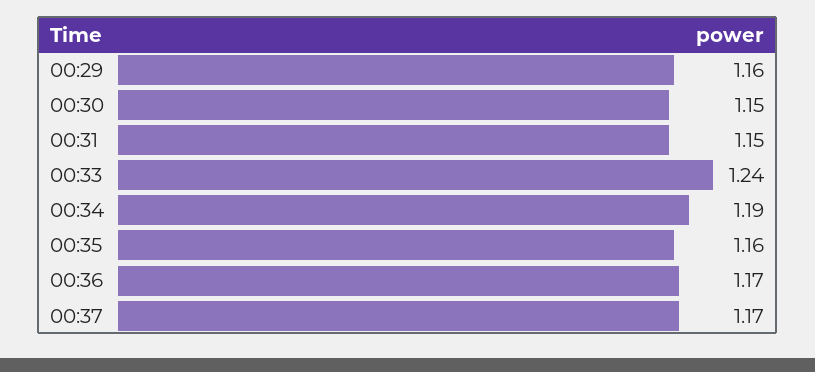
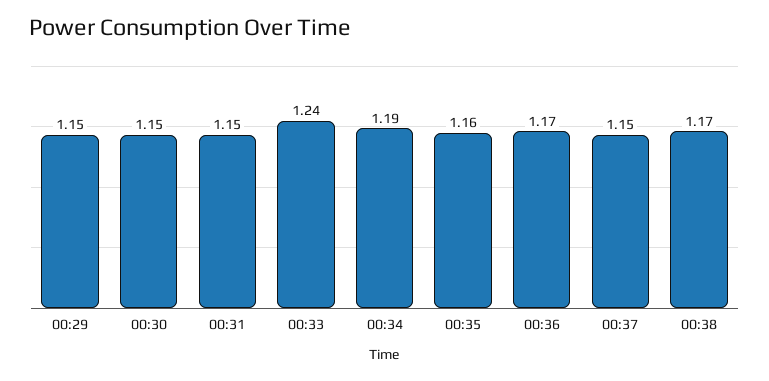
00:29: 1.16 -> 1.15
00:37: 1.17 -> 1.15
00:38: none -> 1.17

